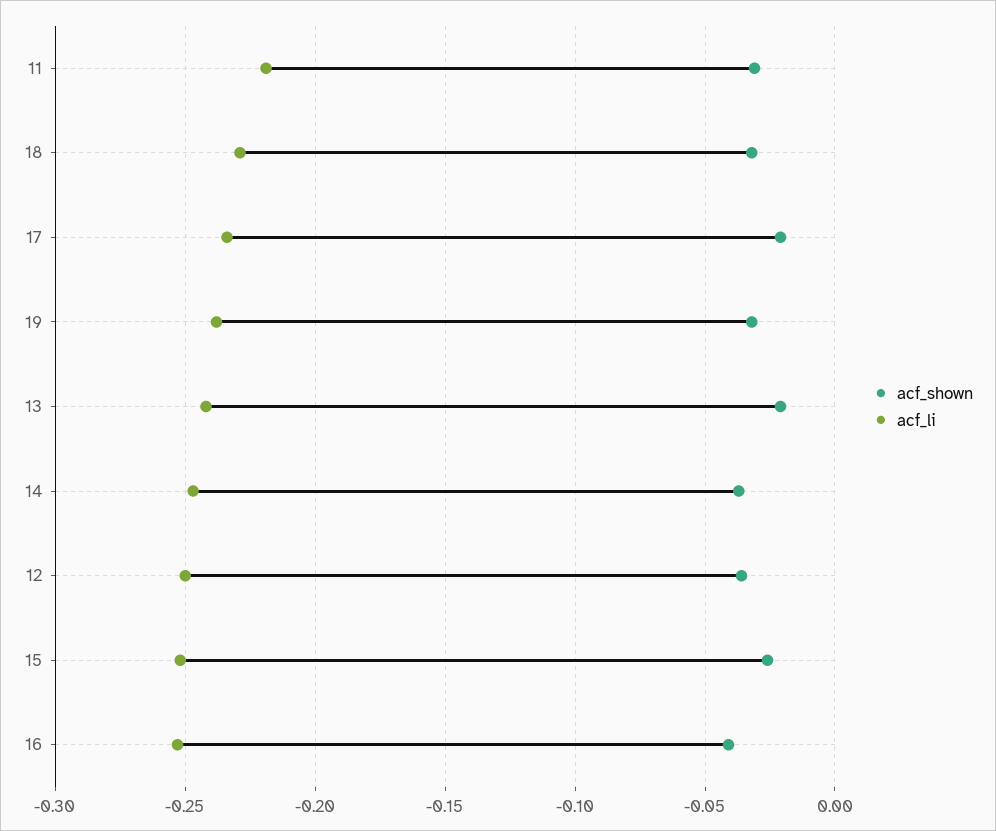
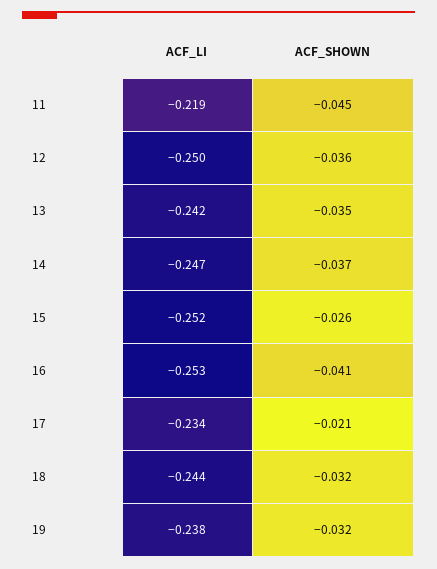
acf_shown, 11: -0.03 -> -0.045
acf_li, 18: -0.23 -> -0.244
acf_shown, 13: -0.02 -> -0.035

